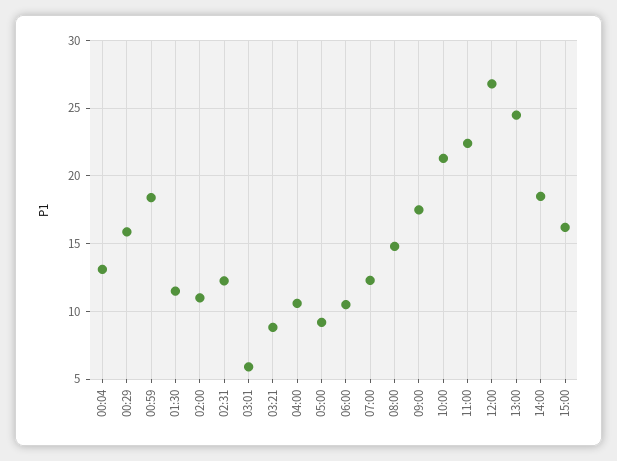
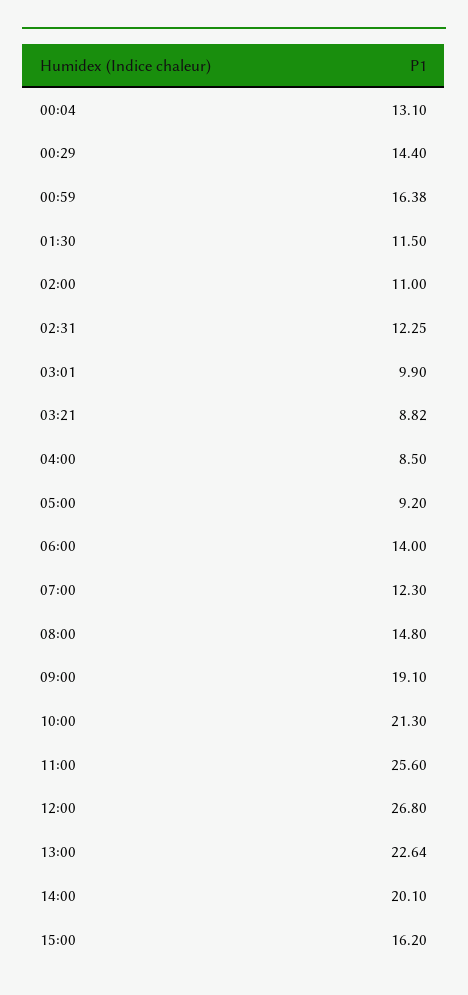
00:29: 16 -> 14.4
00:59: 18.5 -> 16.38
03:01: 6 -> 9.9
04:00: 10.5 -> 8.5
06:00: 10.5 -> 14
09:00: 17.5 -> 19.1
11:00: 22.5 -> 25.6
13:00: 24.5 -> 22.64
14:00: 18.5 -> 20.1

